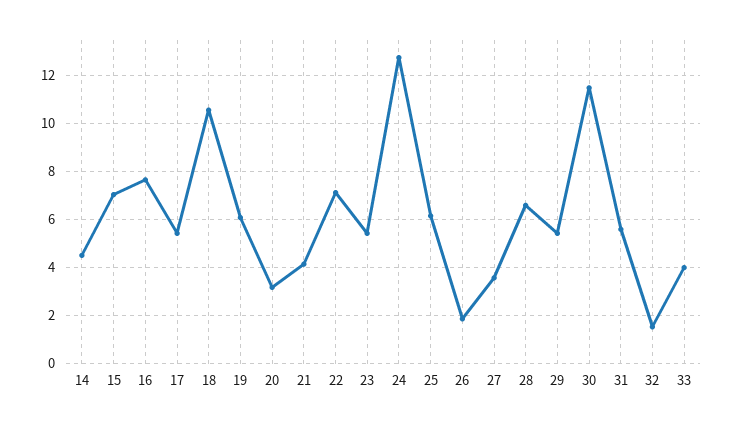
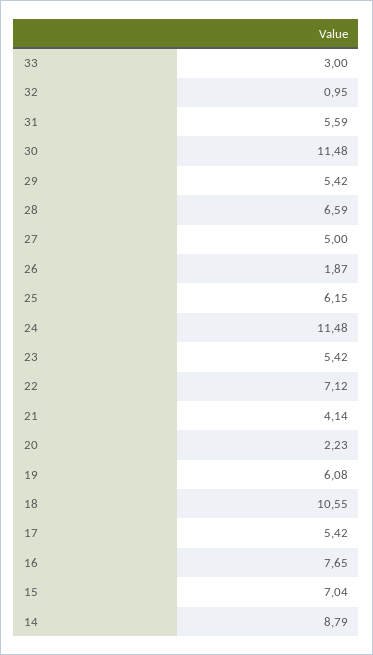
14: 4.5 -> 8.79
20: 3.25 -> 2.23
24: 12.75 -> 11.48
27: 3.5 -> 5
32: 1.5 -> 0.95
33: 4 -> 3

